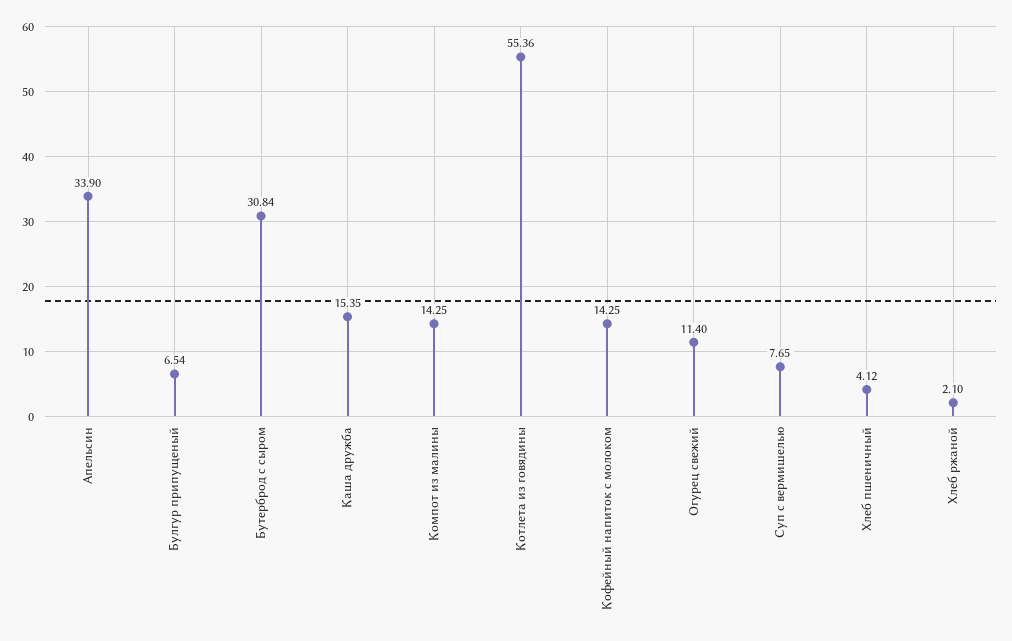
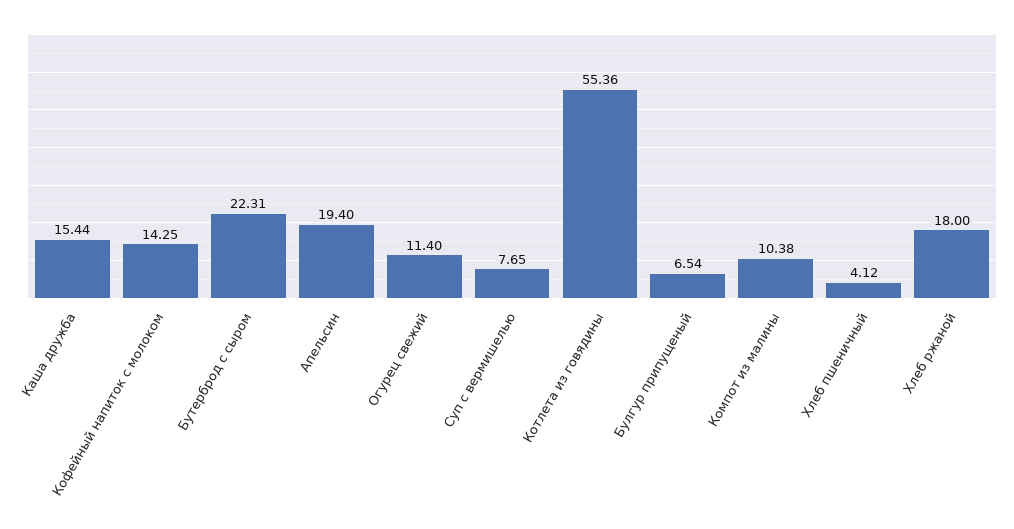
Апельсин: 33.9 -> 19.4
Бутерброд с сыром: 30.84 -> 22.31
Каша дружба: 15.35 -> 15.44
Компот из малины: 14.25 -> 10.38
Хлеб ржаной: 2.1 -> 18

